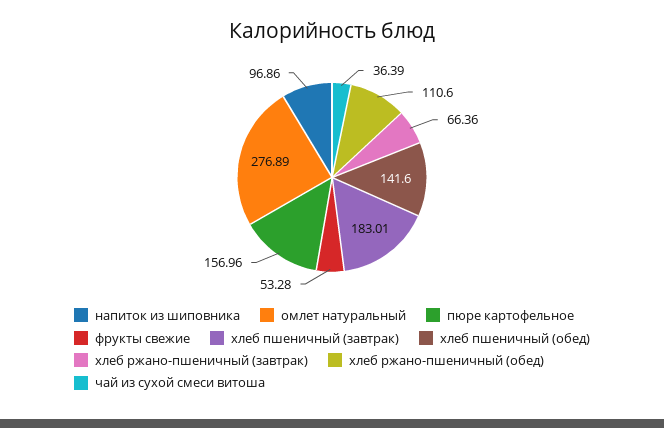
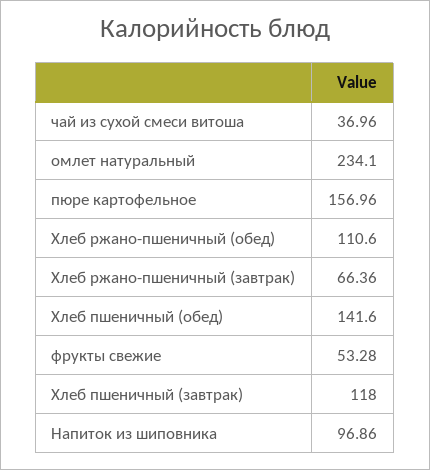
омлет натуральный: 276.89 -> 234.1
хлеб пшеничный (завтрак): 183.01 -> 118
чай из сухой смеси витоша: 36.39 -> 36.96

